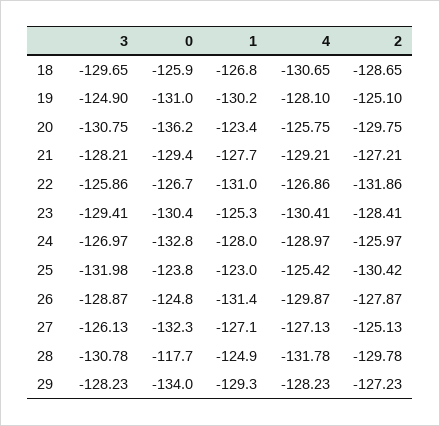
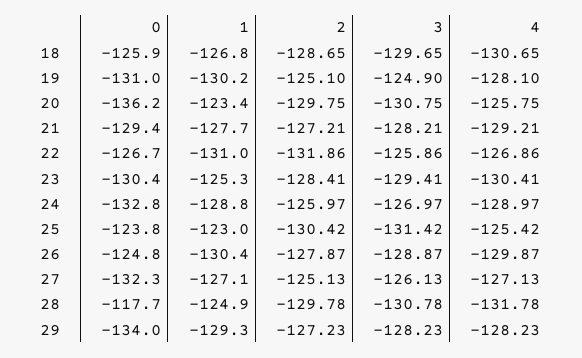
1, 24: -128 -> -128.8
3, 25: -131.98 -> -131.42
1, 26: -131.4 -> -130.4

